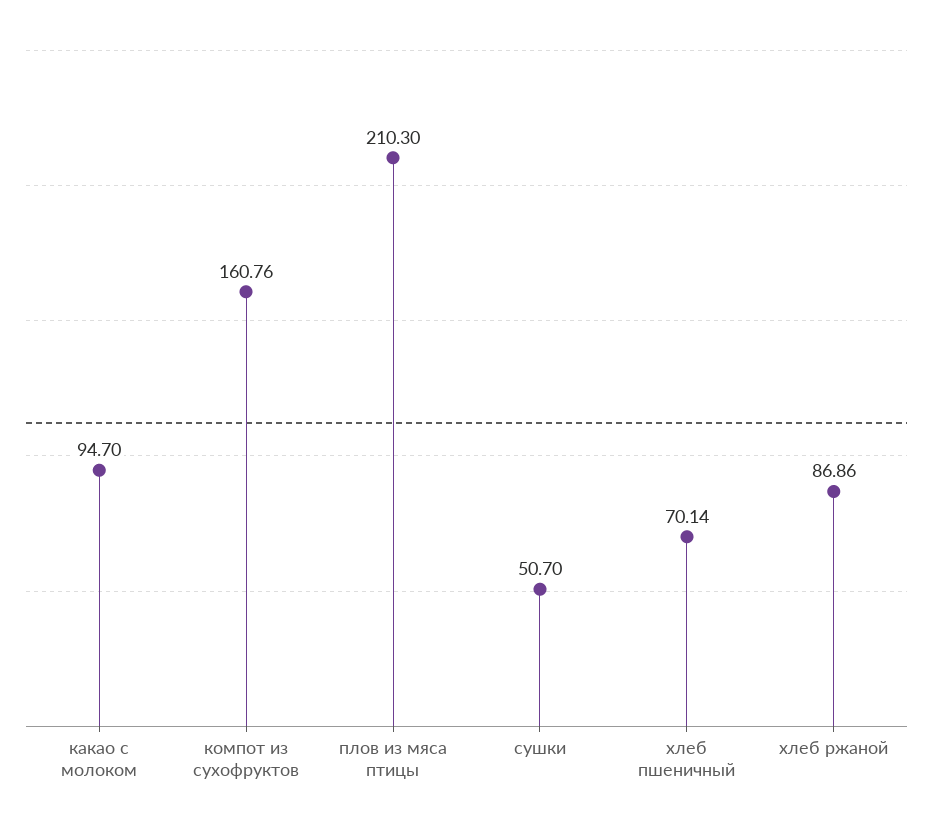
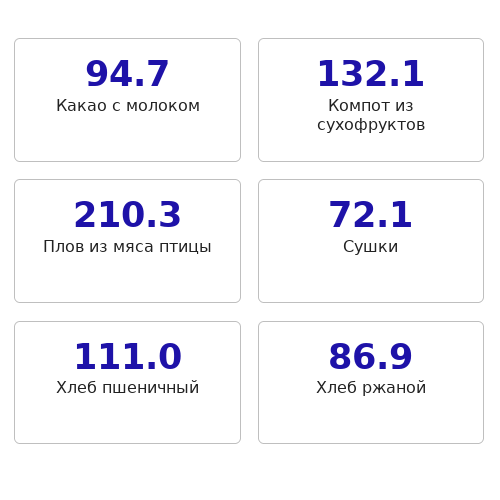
компот из сухофруктов: 160.76 -> 132.1
сушки: 50.7 -> 72.1
хлеб пшеничный: 70.14 -> 111

